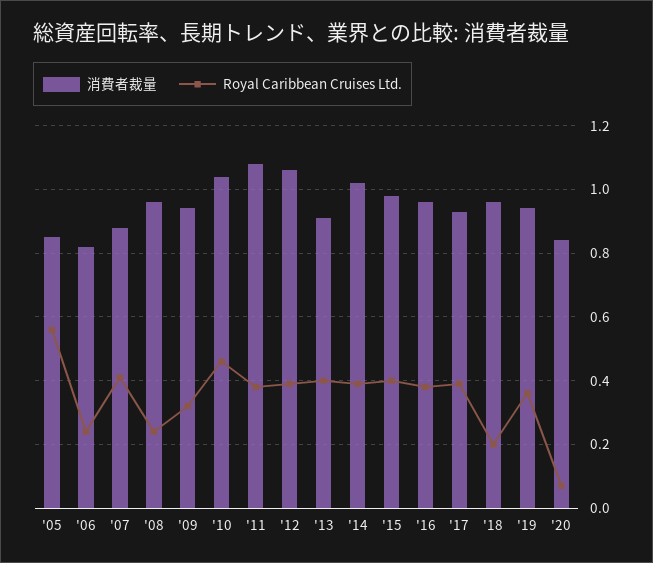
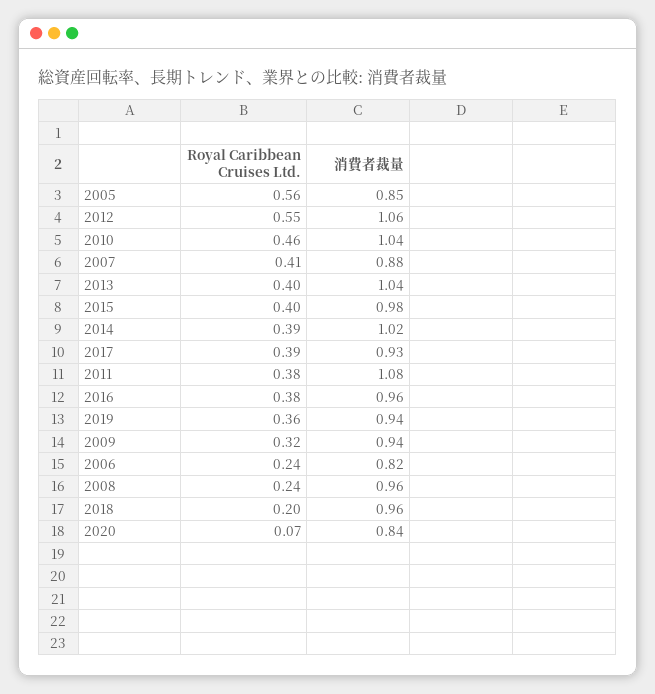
Royal Caribbean Cruises Ltd., '12: 0.4 -> 0.55
消費者裁量, '13: 0.9 -> 1.04

